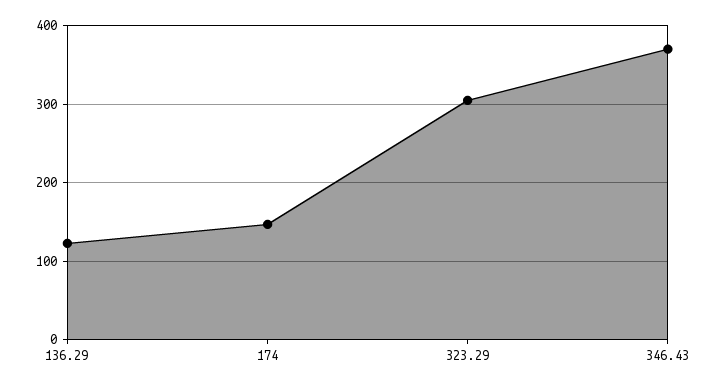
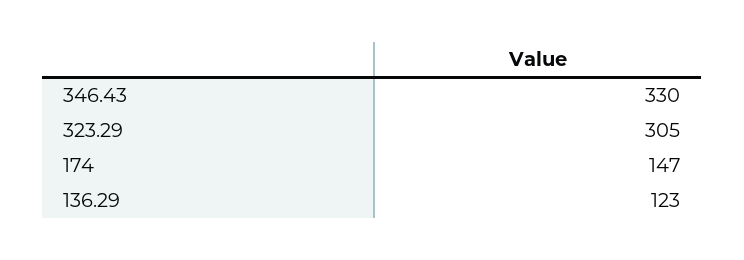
346.43: 370 -> 330

